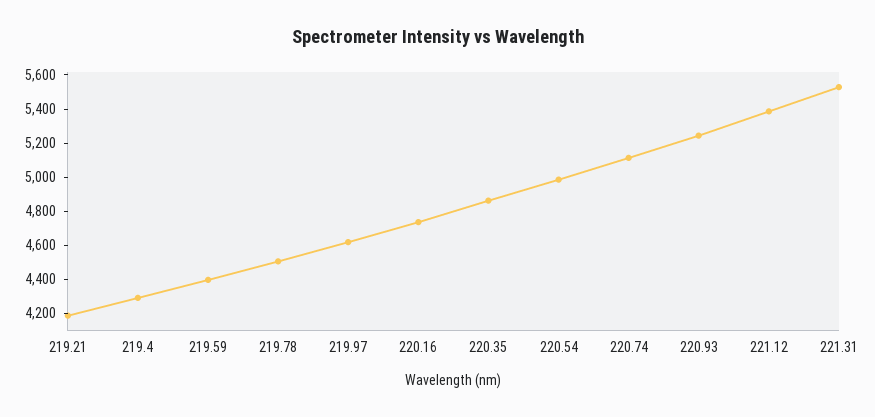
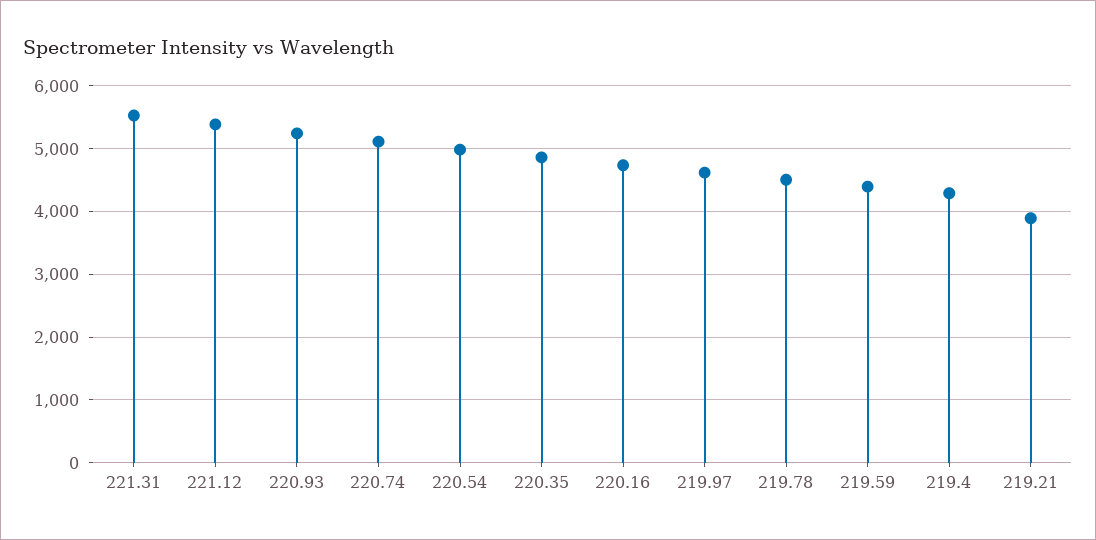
219.21: 4200 -> 3900

